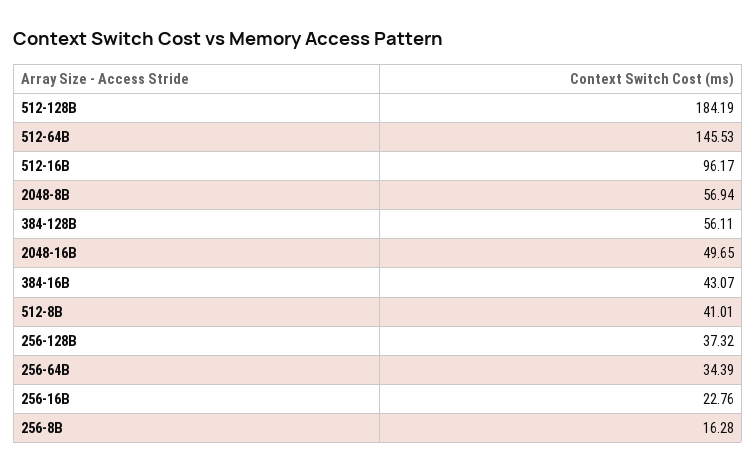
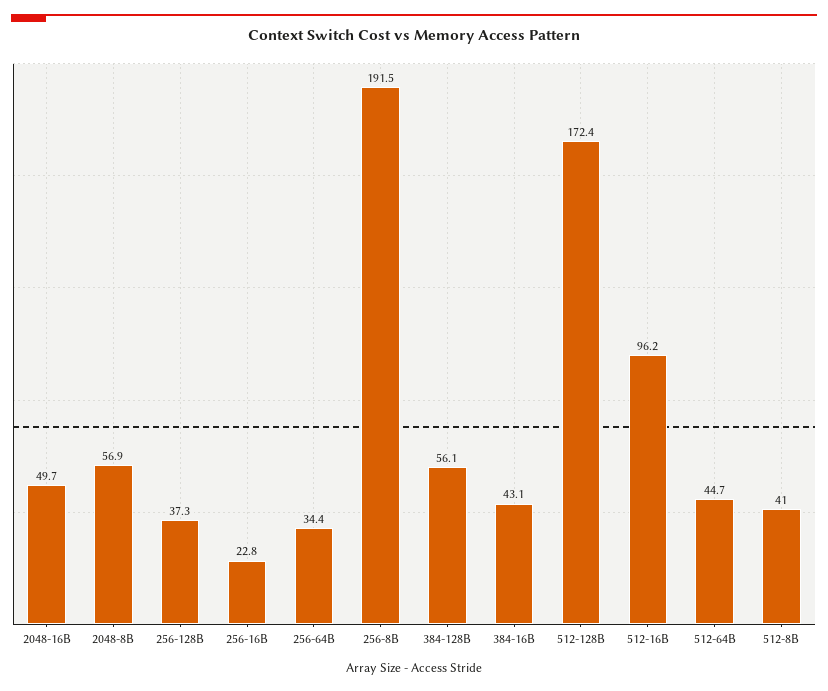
512-128B: 184.19 -> 172.4
512-64B: 145.53 -> 44.7
256-8B: 16.28 -> 191.5

